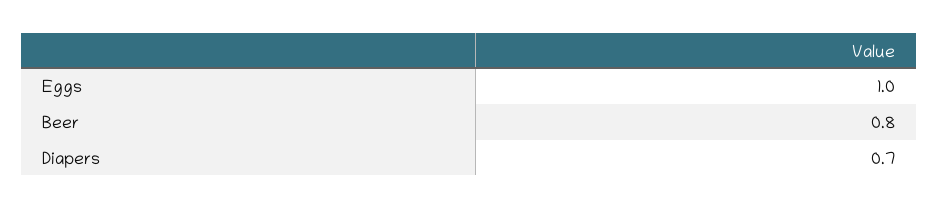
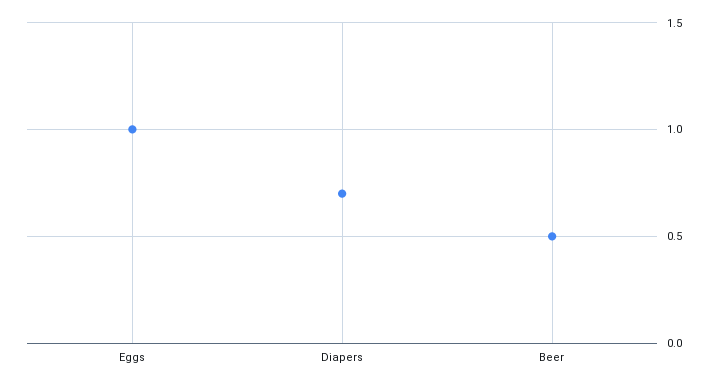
Beer: 0.8 -> 0.5

